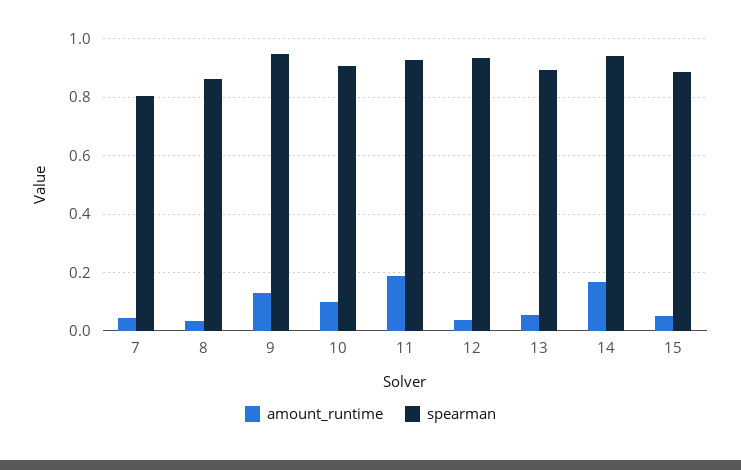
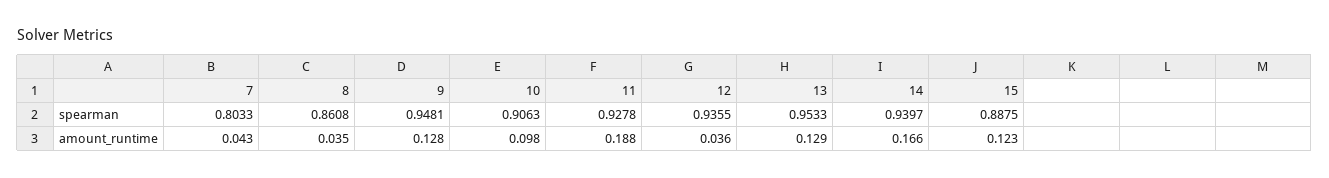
amount_runtime, 13: 0.05 -> 0.129
spearman, 13: 0.9 -> 0.9533
amount_runtime, 15: 0.05 -> 0.123

